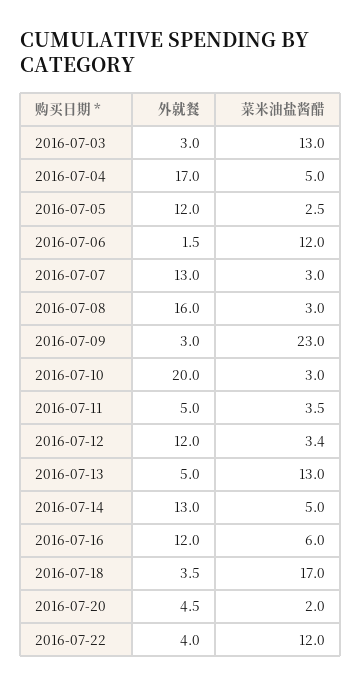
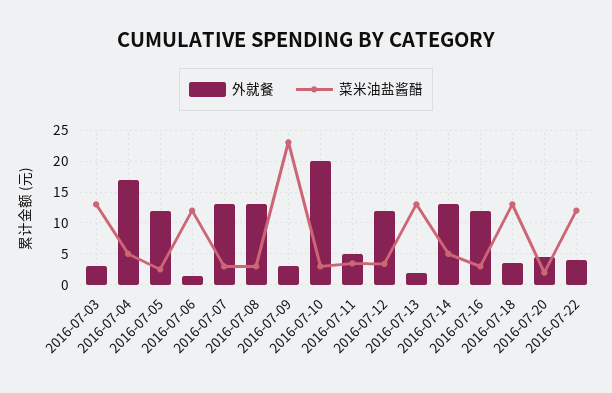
外就餐, 2016-07-08: 16 -> 13
外就餐, 2016-07-13: 5 -> 2
菜米油盐酱醋, 2016-07-16: 6 -> 3
菜米油盐酱醋, 2016-07-18: 17 -> 13

